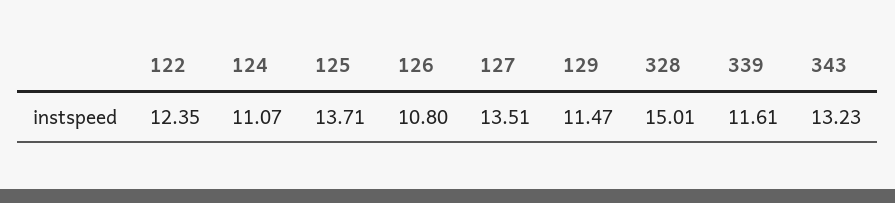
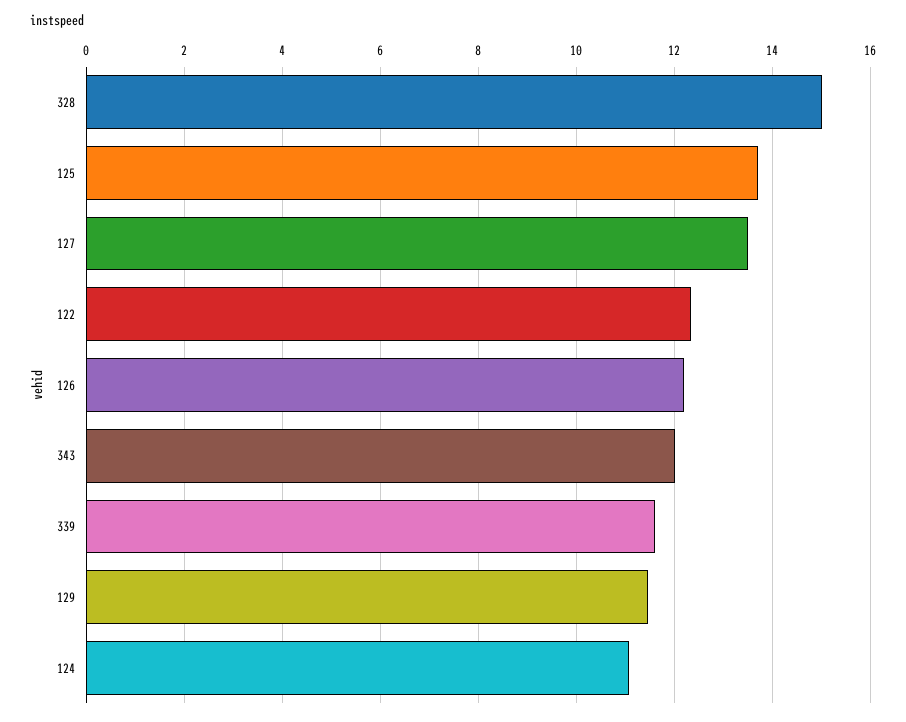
126: 10.8 -> 12.2
343: 13.23 -> 12

